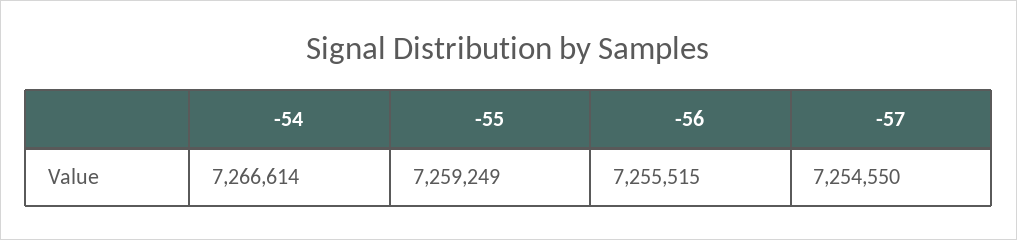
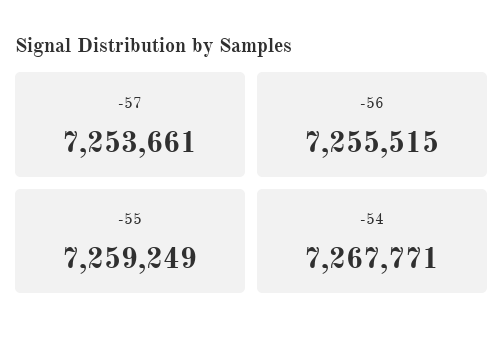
-54: 7266614 -> 7267771
-57: 7254550 -> 7253661

